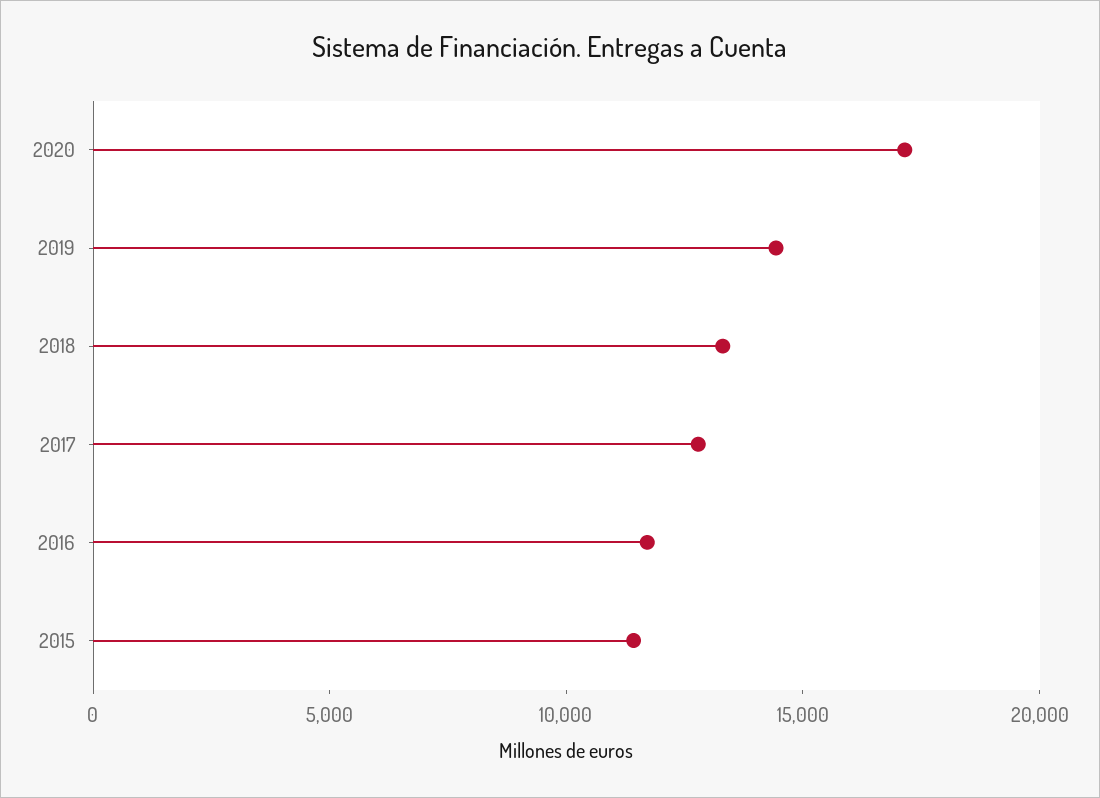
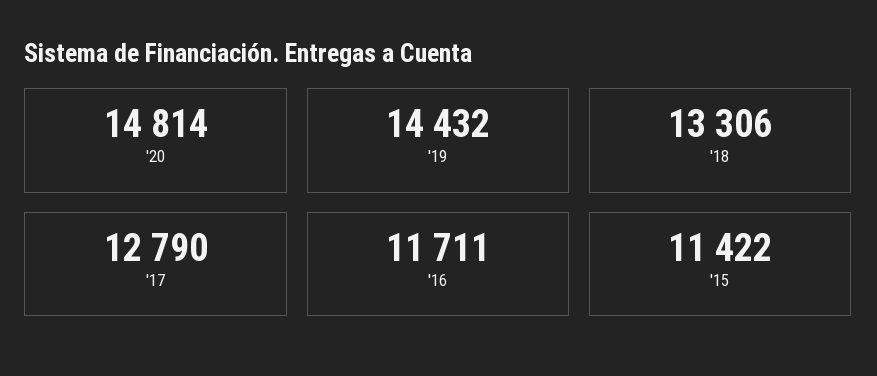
2020: 17000 -> 14814

